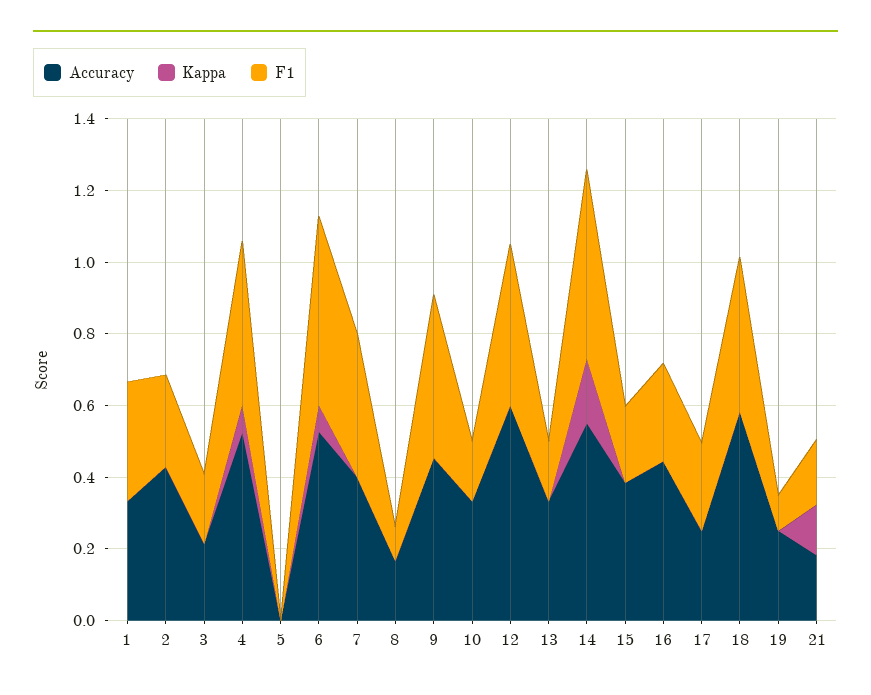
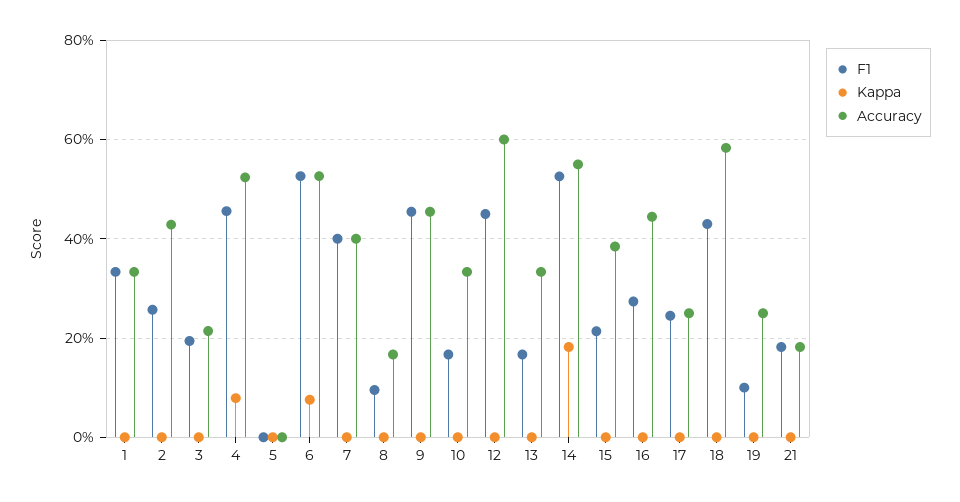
Kappa, 21: 0.15 -> 0

